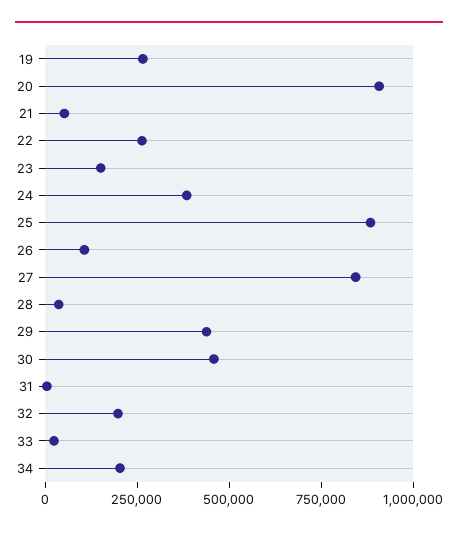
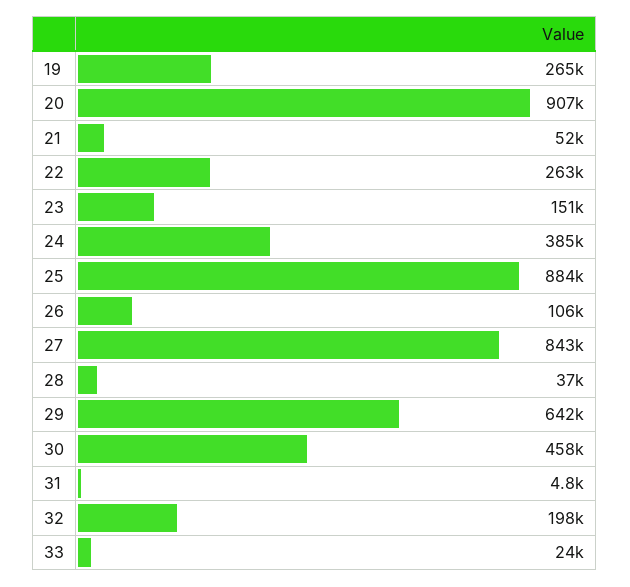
29: 450000 -> 642000
34: 200000 -> none

